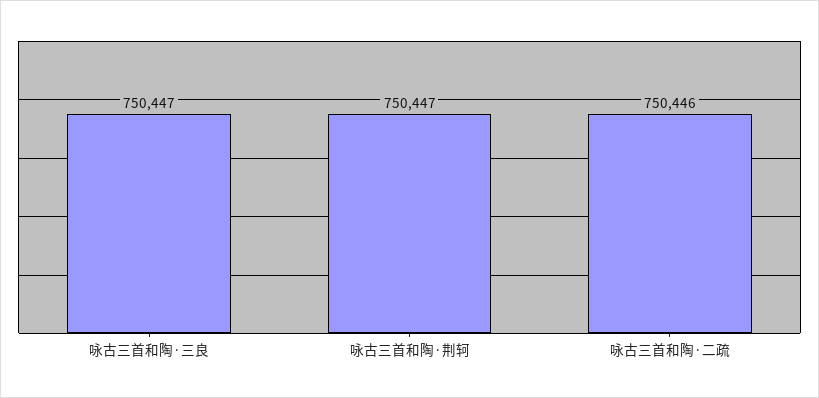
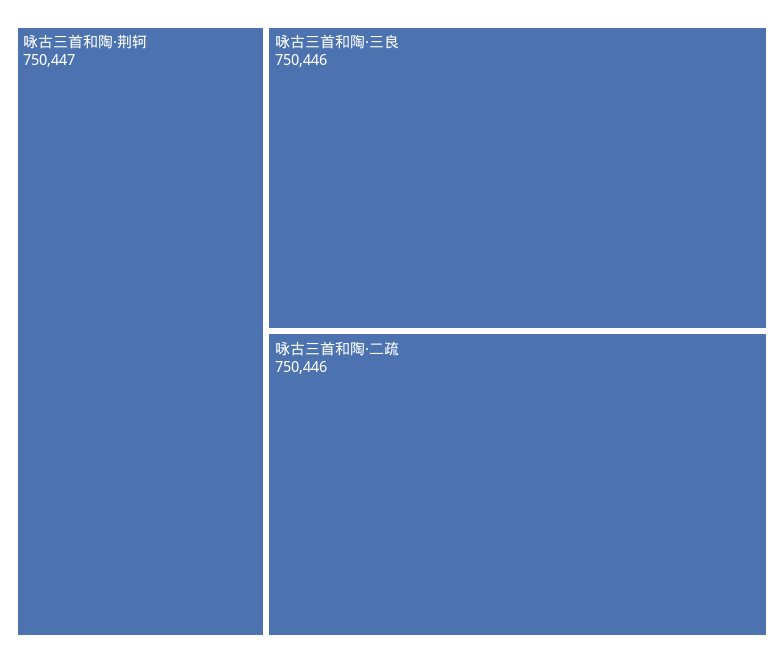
咏古三首和陶·三良: 750447 -> 750446

